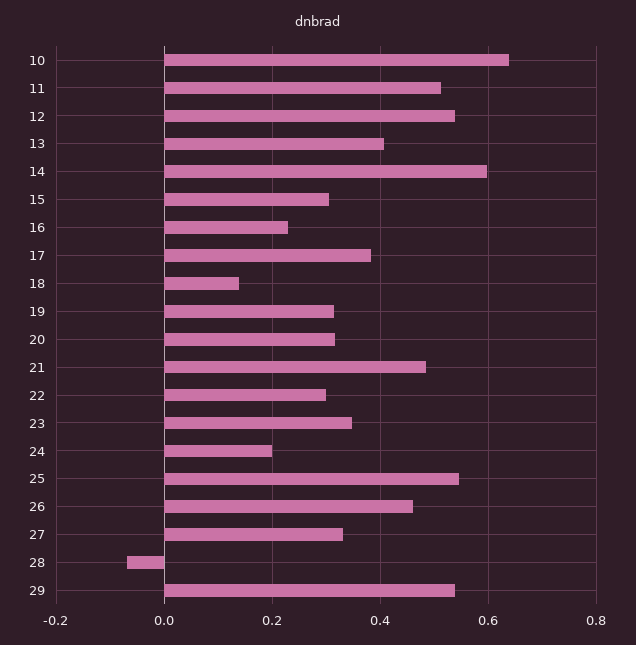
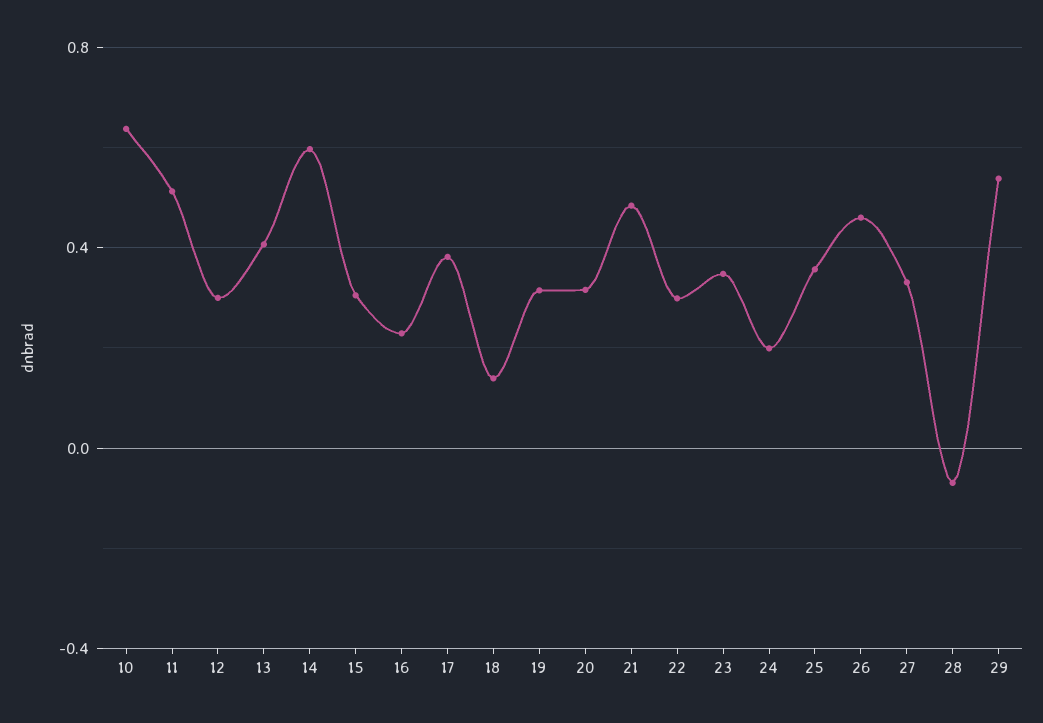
12: 0.54 -> 0.3
25: 0.54 -> 0.35

